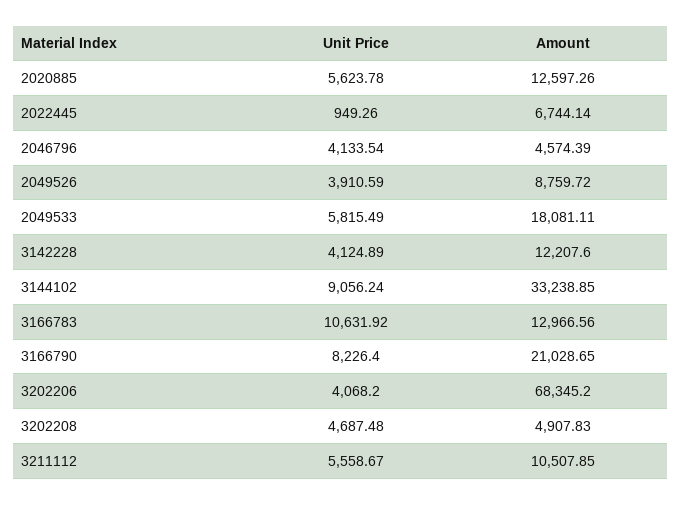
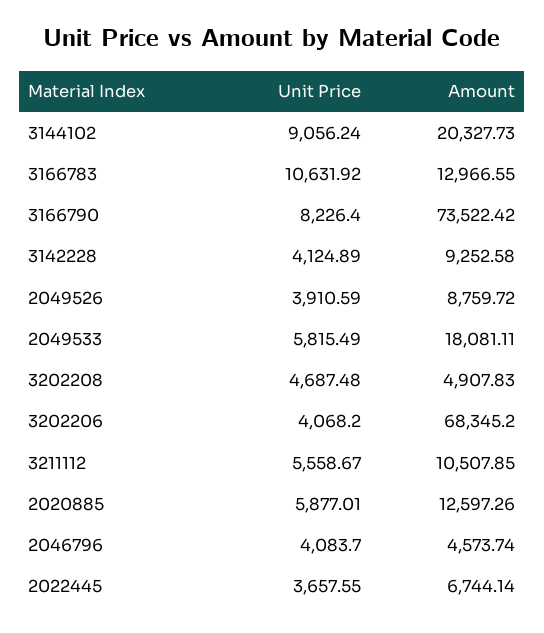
Unit Price, 2020885: 5623.78 -> 5877.01
Unit Price, 2022445: 949.26 -> 3657.55
Unit Price, 2046796: 4133.54 -> 4083.7
Amount, 2046796: 4574.39 -> 4573.74
Amount, 3142228: 12207.6 -> 9252.58
Amount, 3144102: 33238.85 -> 20327.73
Amount, 3166783: 12966.56 -> 12966.55
Amount, 3166790: 21028.65 -> 73522.42

